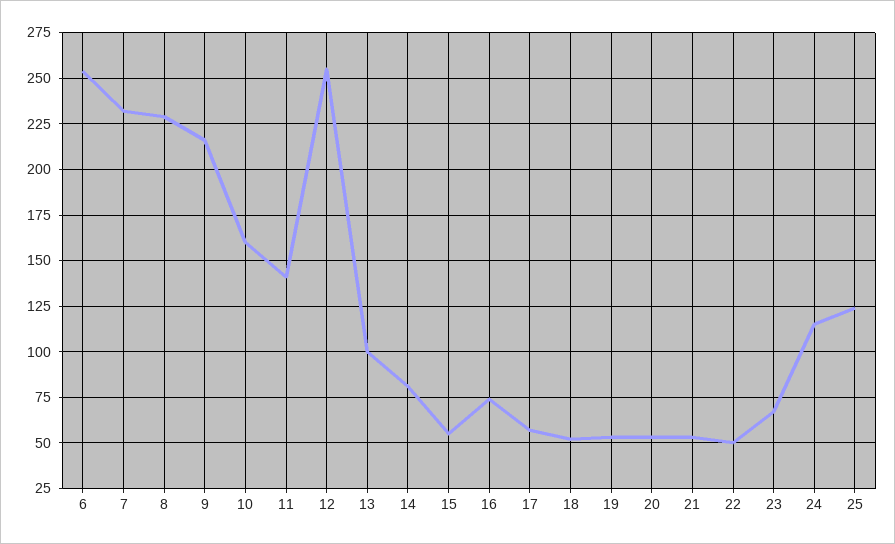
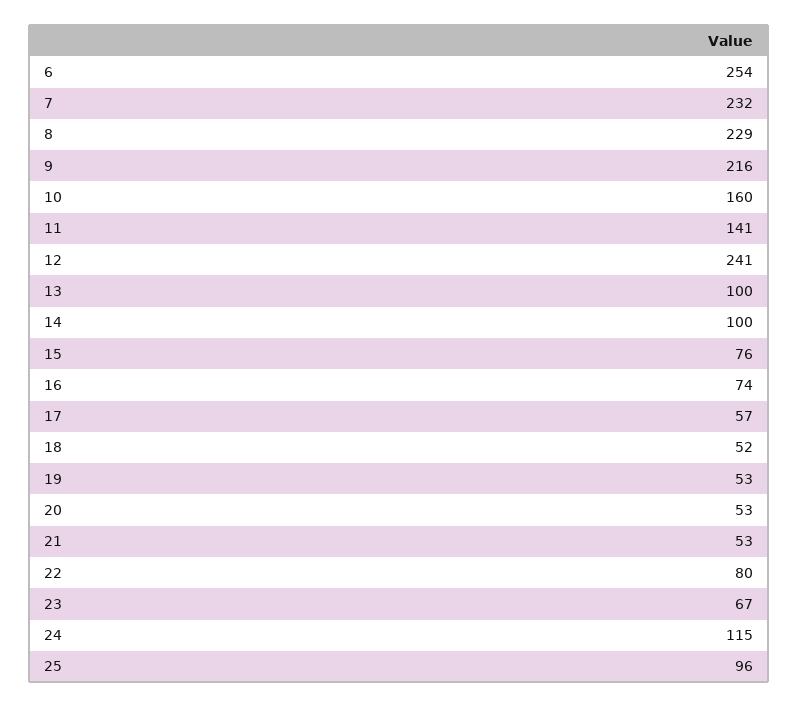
12: 255 -> 241
14: 80 -> 100
15: 55 -> 76
22: 50 -> 80
25: 125 -> 96

